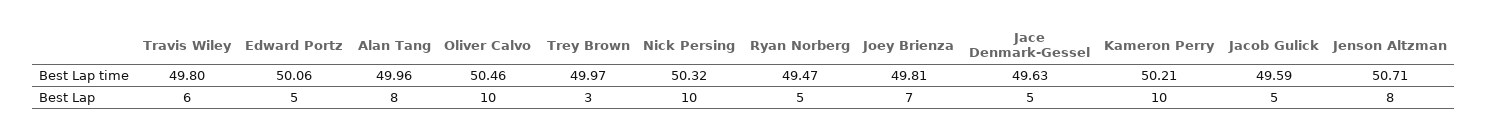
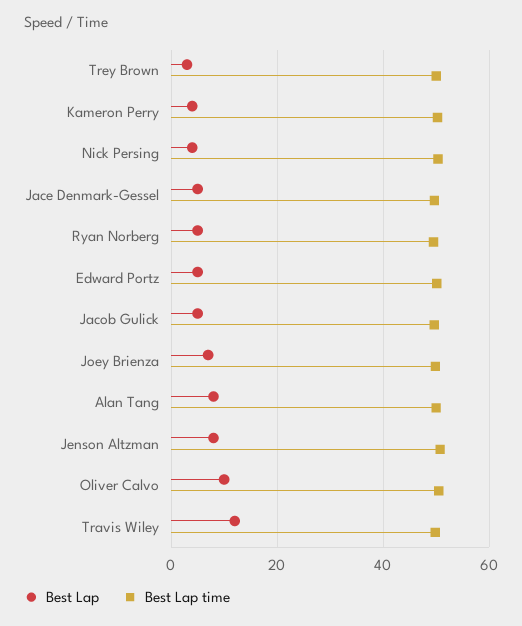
Best Lap, Travis Wiley: 6 -> 12
Best Lap, Nick Persing: 10 -> 4
Best Lap, Kameron Perry: 10 -> 4

